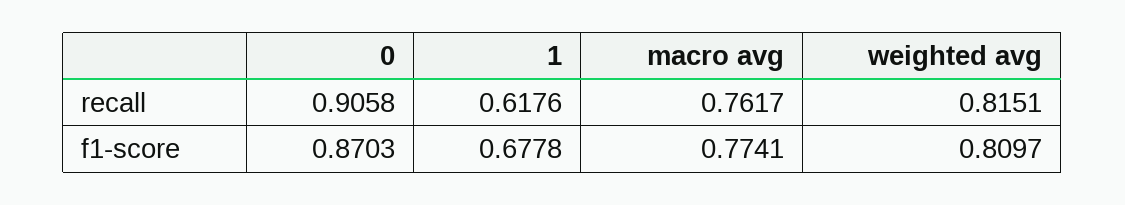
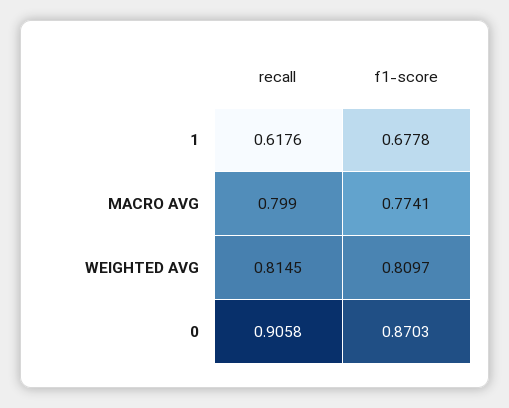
macro avg, recall: 0.7617 -> 0.799
weighted avg, recall: 0.8151 -> 0.8145

